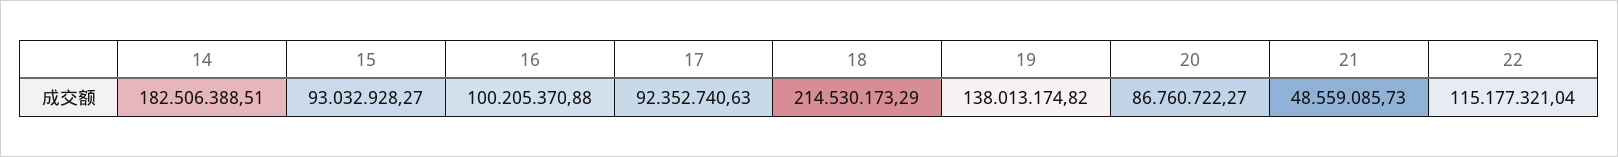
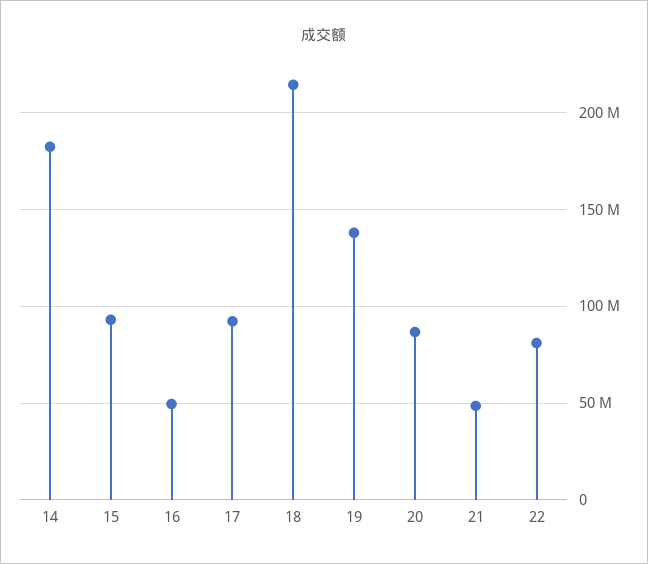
16: 100205370.88 -> 50000000
22: 115177321.04 -> 80000000

